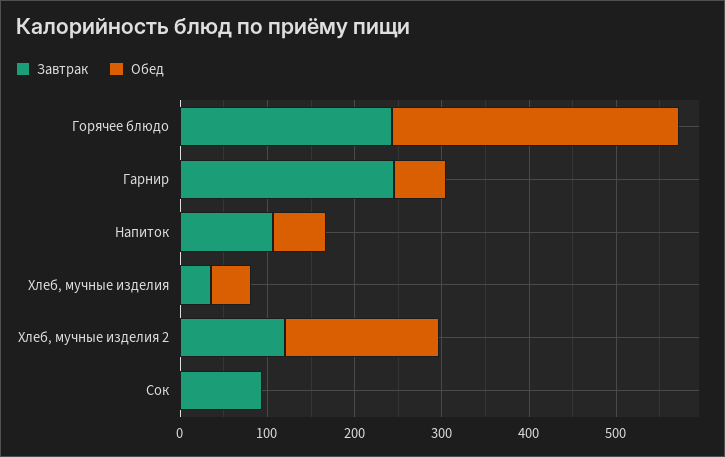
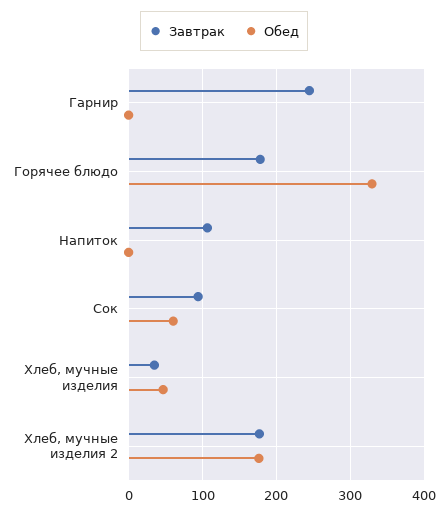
Завтрак, Горячее блюдо: 240 -> 180
Обед, Гарнир: 60 -> 0
Обед, Напиток: 60 -> 0
Завтрак, Хлеб, мучные изделия 2: 120 -> 180
Обед, Сок: 0 -> 60

